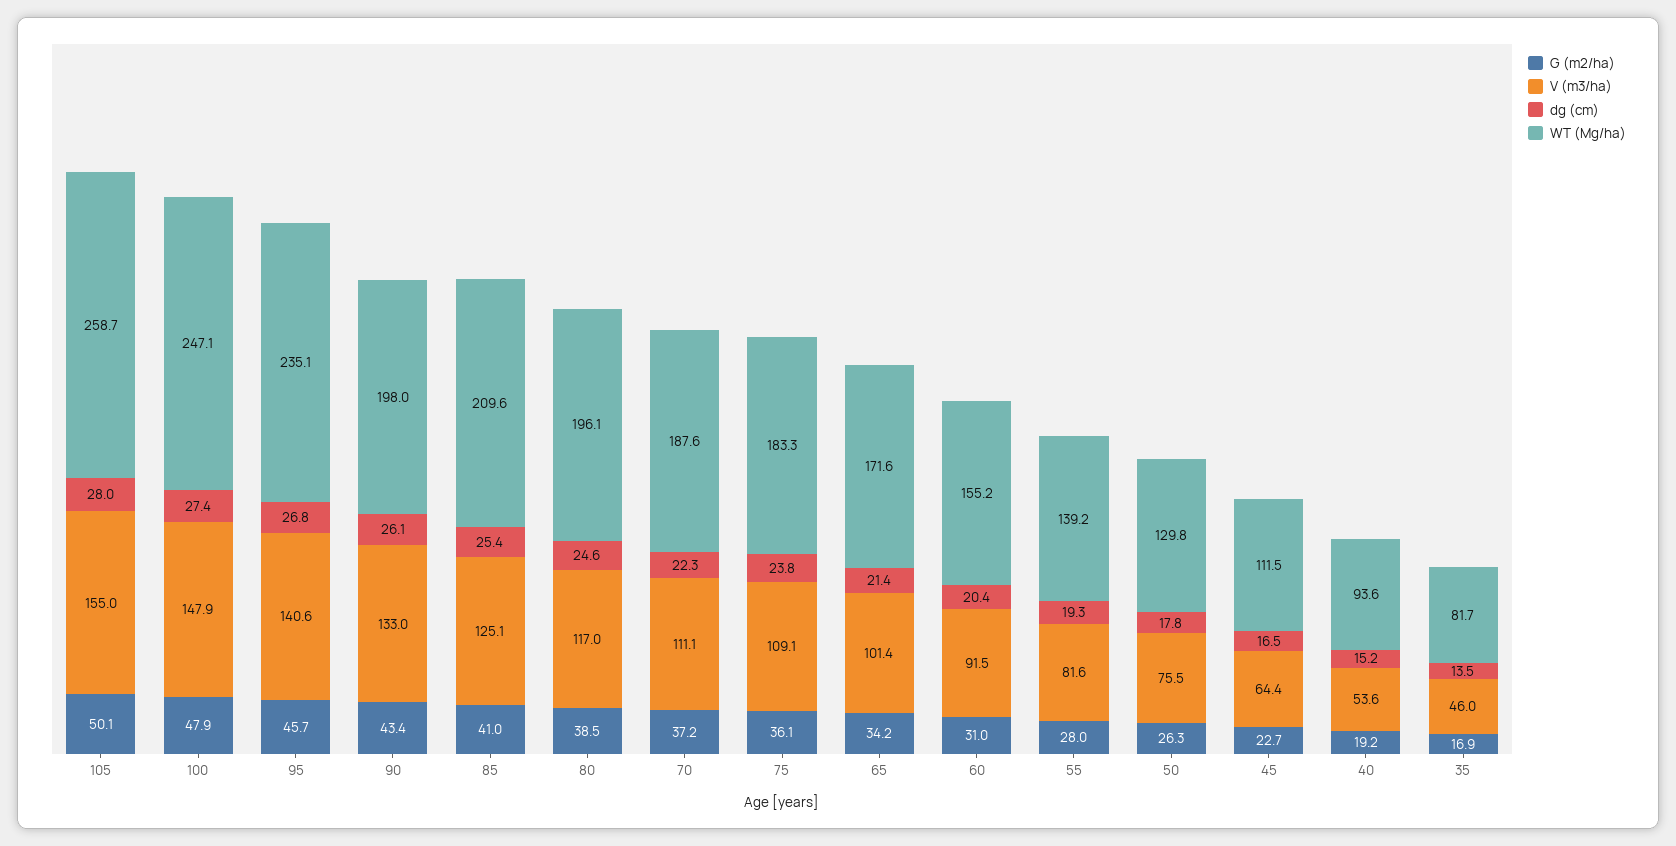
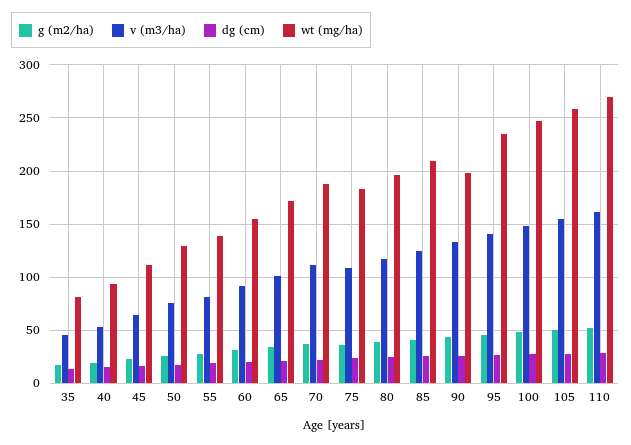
G (m2/ha), 110: none -> 50
V (m3/ha), 110: none -> 160
dg (cm), 110: none -> 30
WT (Mg/ha), 110: none -> 270

